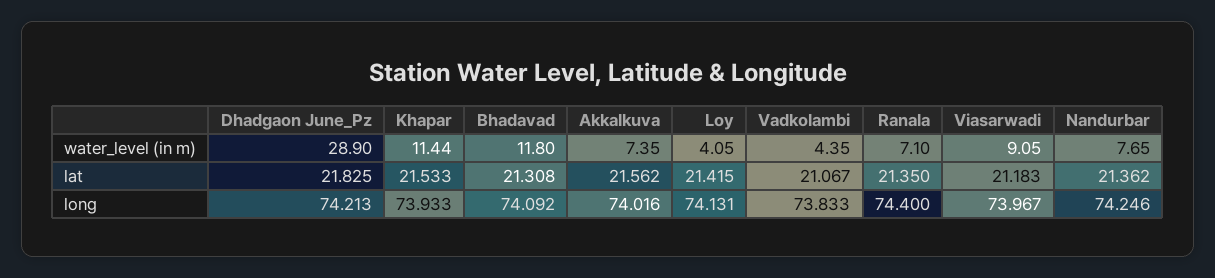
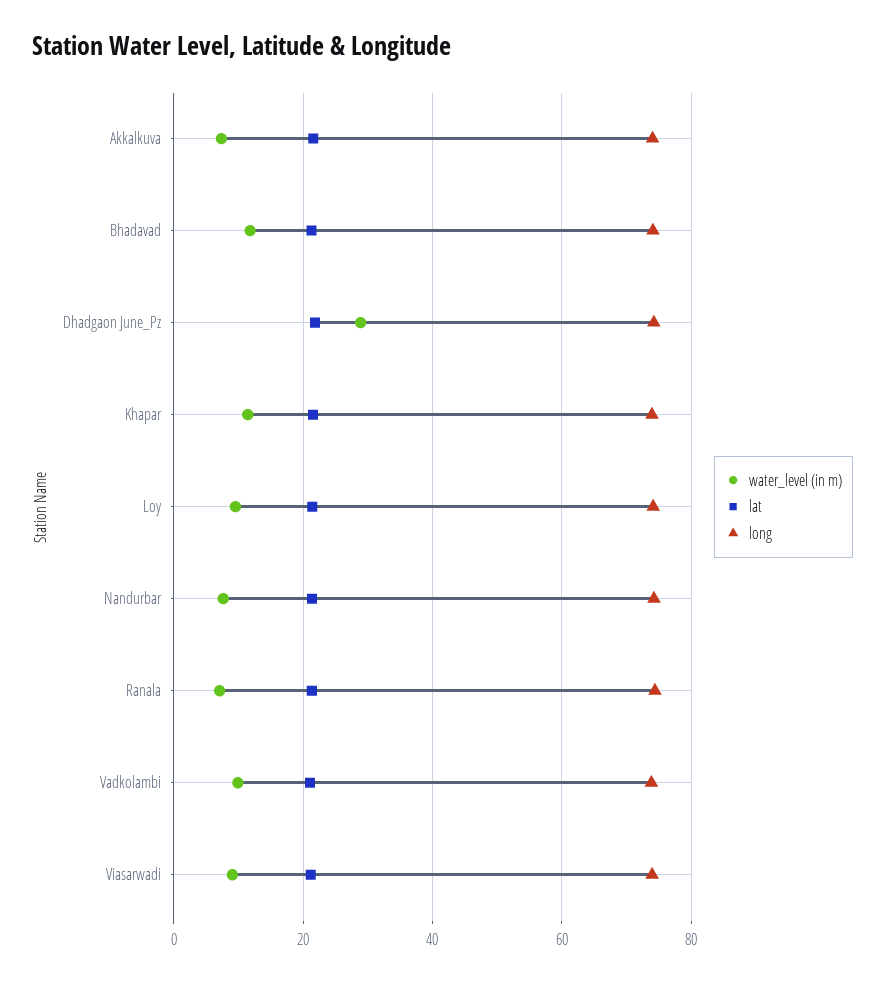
water_level (in m), Loy: 4.05 -> 10
water_level (in m), Vadkolambi: 4.35 -> 10

